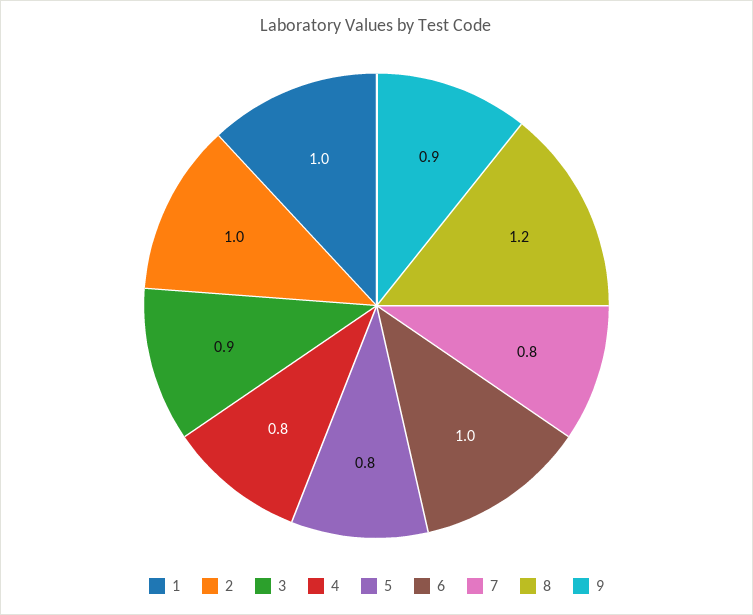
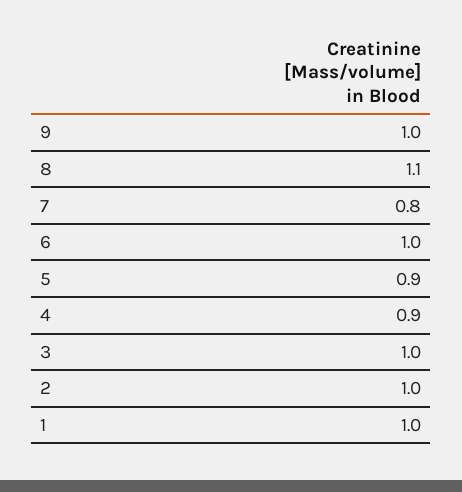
3: 0.9 -> 1
4: 0.8 -> 0.9
5: 0.8 -> 0.9
8: 1.2 -> 1.1
9: 0.9 -> 1

